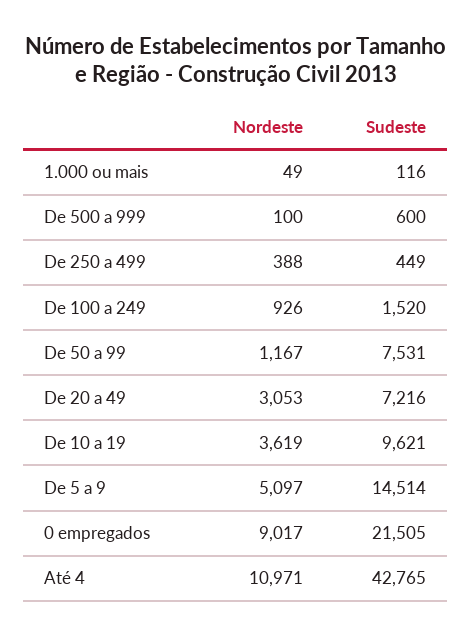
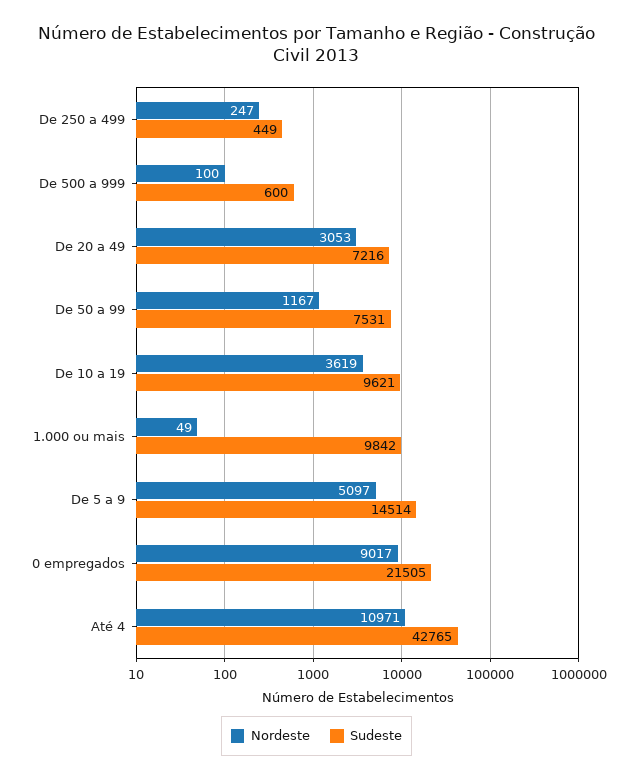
Sudeste, 1.000 ou mais: 116 -> 9842
Nordeste, De 250 a 499: 388 -> 247
Nordeste, De 100 a 249: 926 -> none
Sudeste, De 100 a 249: 1520 -> none

